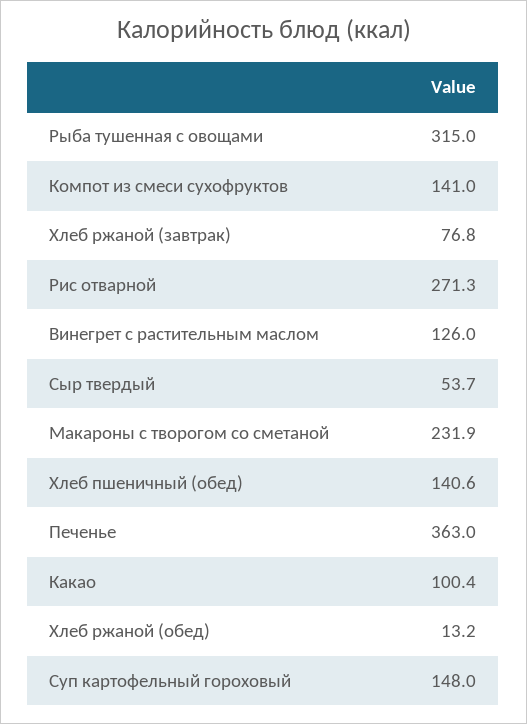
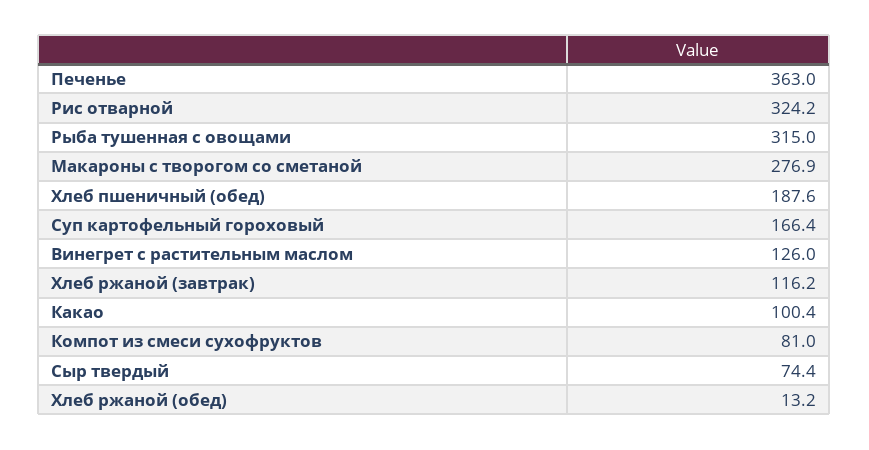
Компот из смеси сухофруктов: 141 -> 81
Хлеб ржаной (завтрак): 76.8 -> 116.2
Рис отварной: 271.3 -> 324.2
Сыр твердый: 53.7 -> 74.4
Макароны с творогом со сметаной: 231.9 -> 276.9
Хлеб пшеничный (обед): 140.6 -> 187.6
Суп картофельный гороховый: 148 -> 166.4

